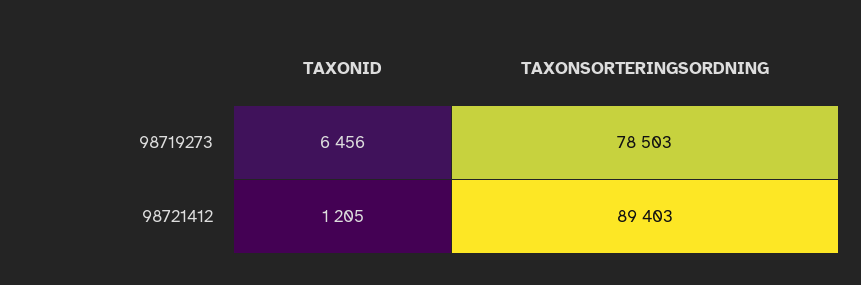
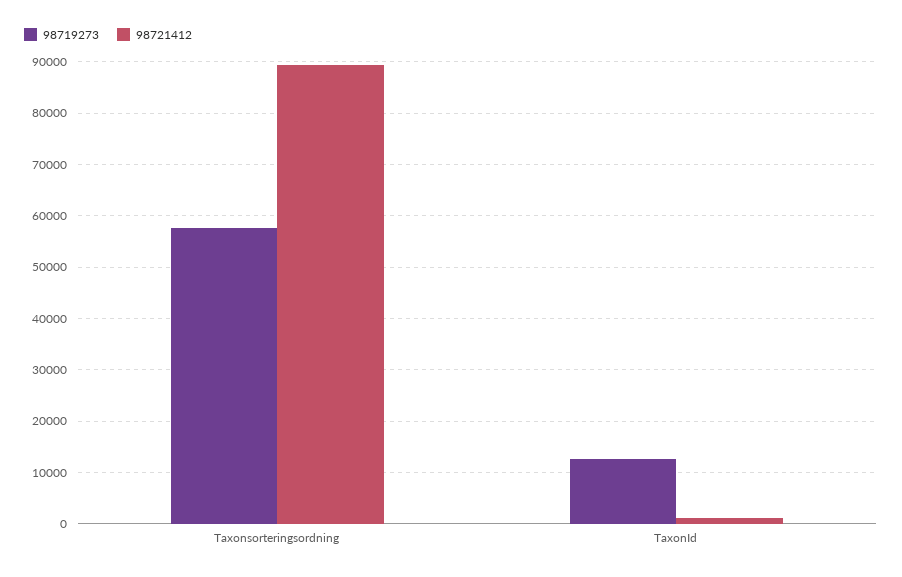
98719273, TAXONID: 6456 -> 12000
98719273, TAXONSORTERINGSORDNING: 78503 -> 58000

